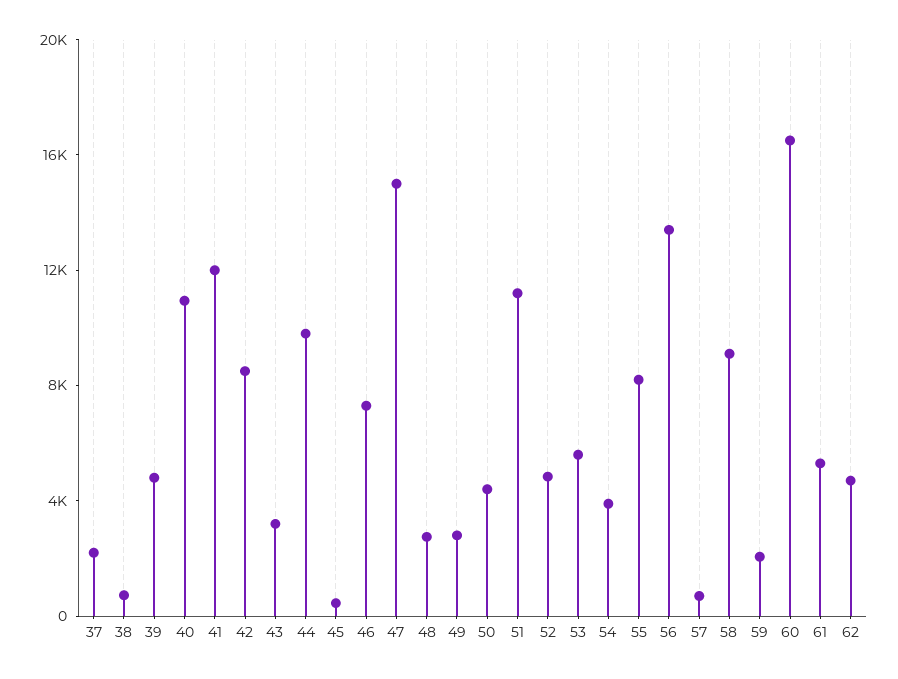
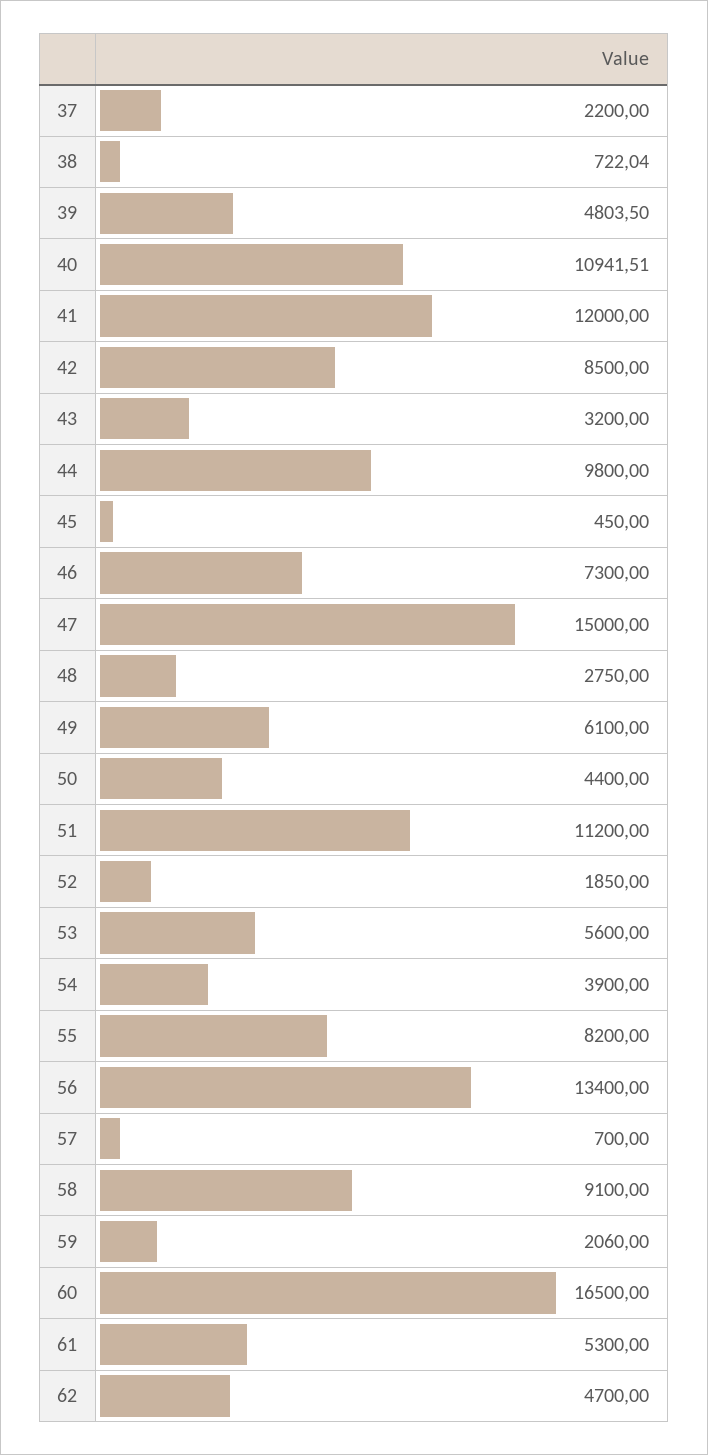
49: 3000 -> 6100
52: 5000 -> 1850

